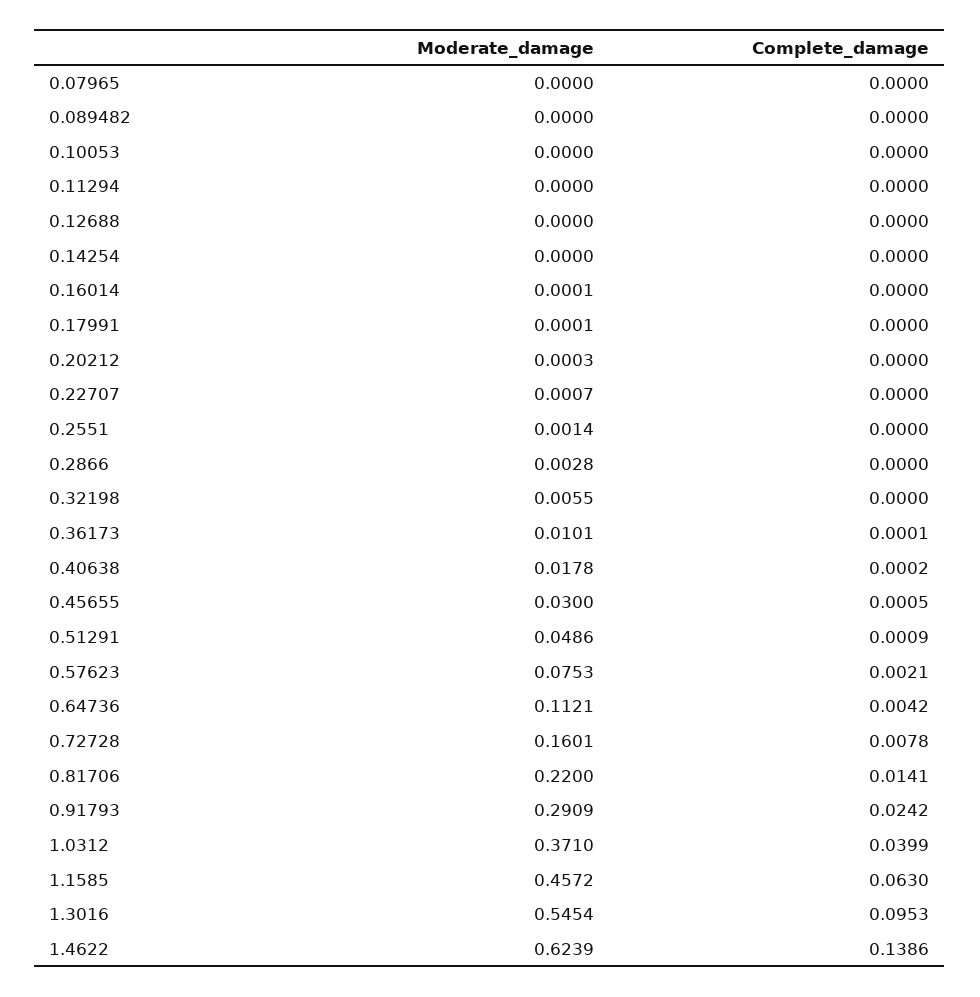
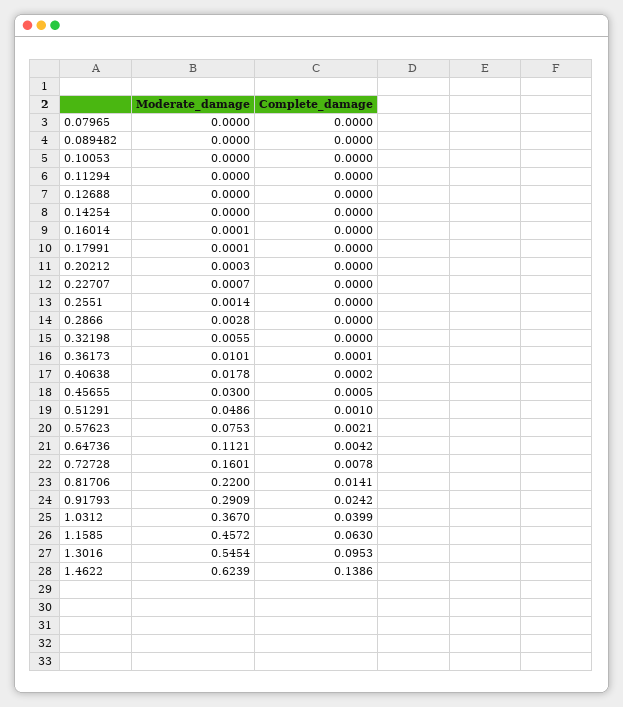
Complete_damage, 0.51291: 0.0009 -> 0.001
Moderate_damage, 1.0312: 0.371 -> 0.367

